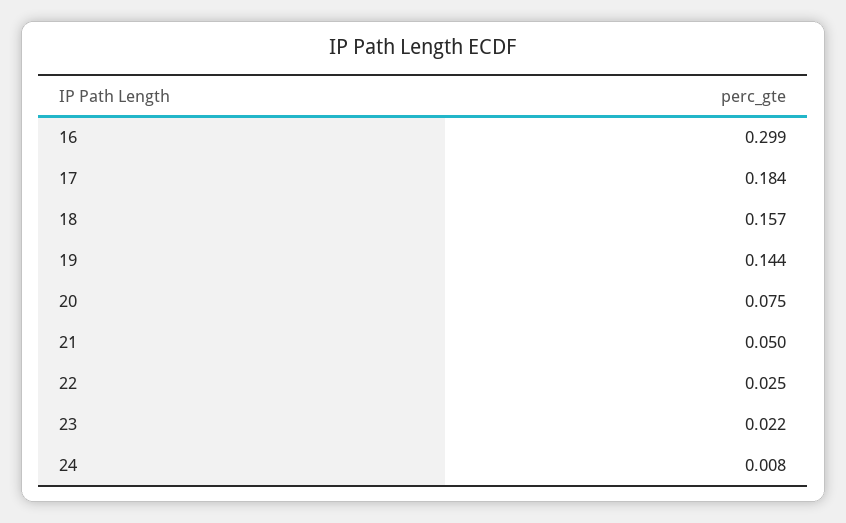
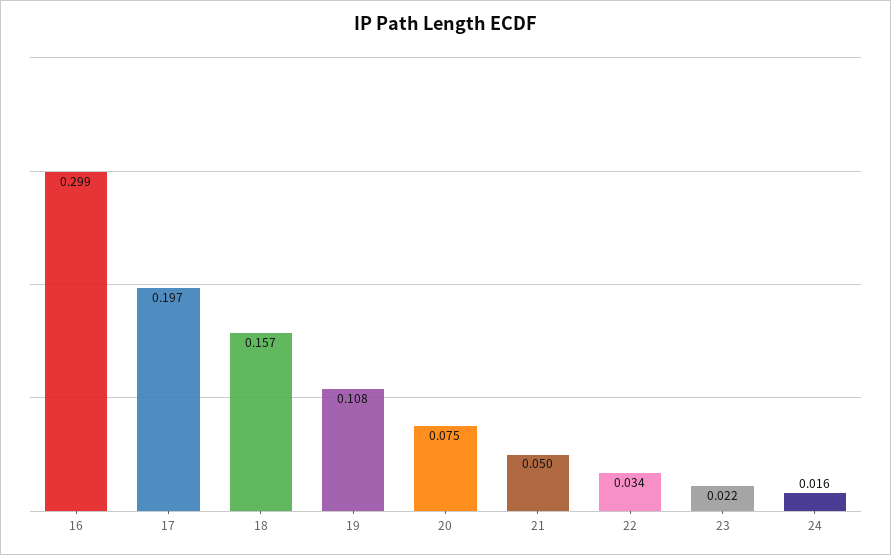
17: 0.184 -> 0.197
19: 0.144 -> 0.108
22: 0.025 -> 0.034
24: 0.008 -> 0.016

